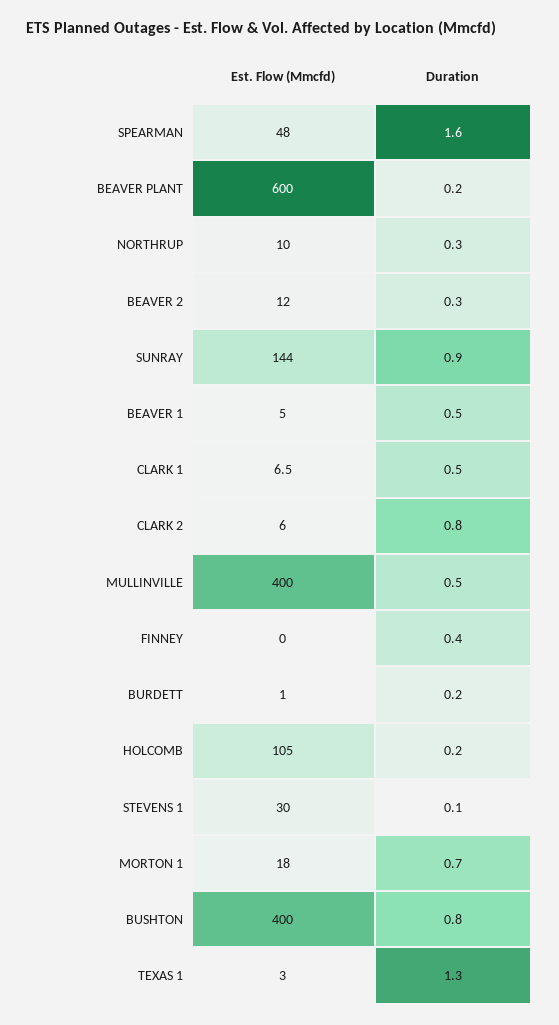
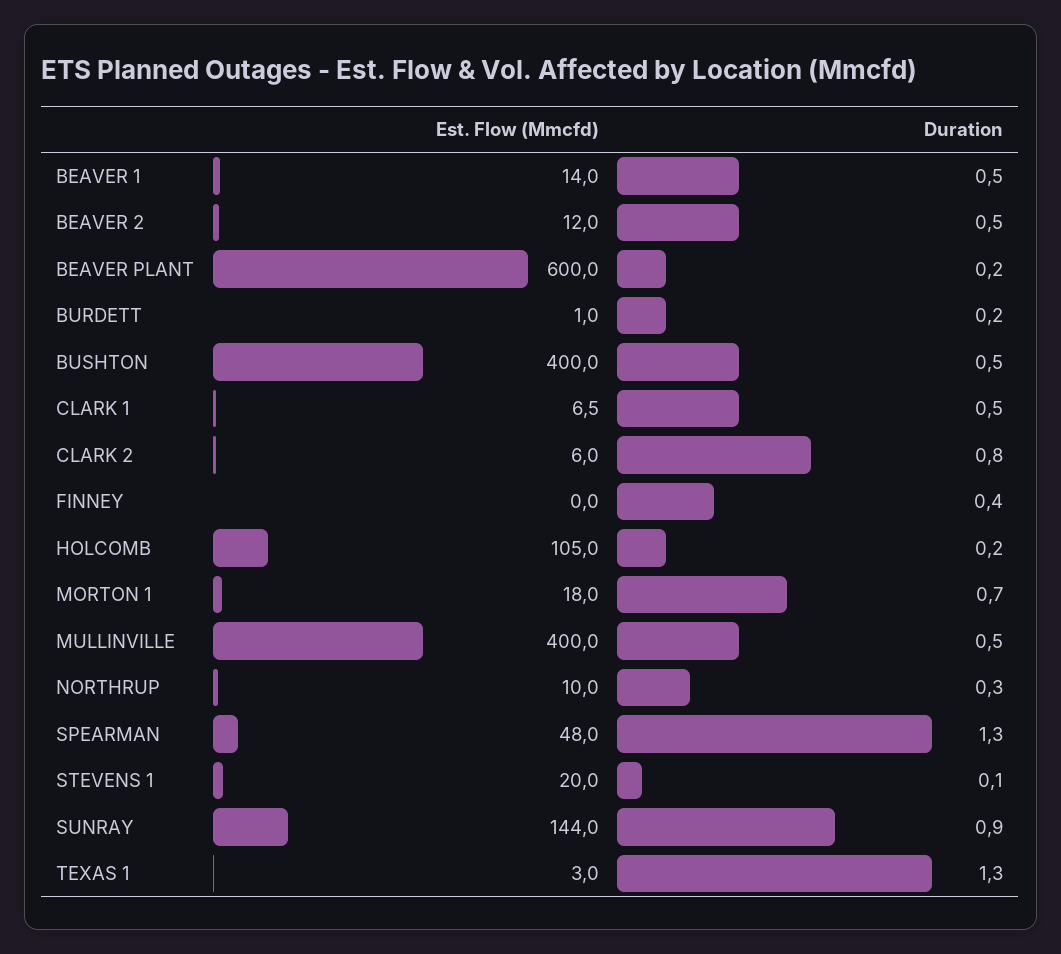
Duration, SPEARMAN: 1.6 -> 1.3
Duration, BEAVER 2: 0.3 -> 0.5
Est. Flow (Mmcfd), BEAVER 1: 5 -> 14
Est. Flow (Mmcfd), STEVENS 1: 30 -> 20
Duration, BUSHTON: 0.8 -> 0.5

